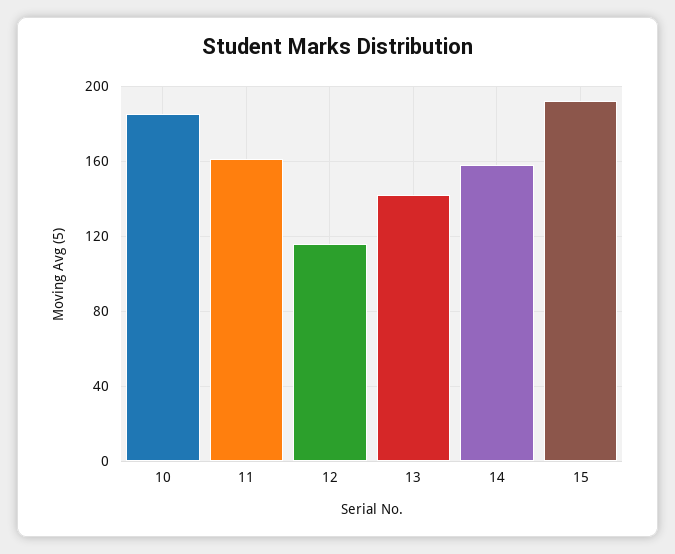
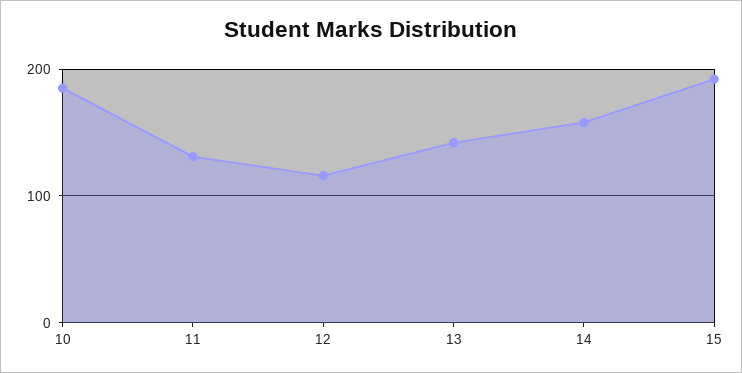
11: 160 -> 130

